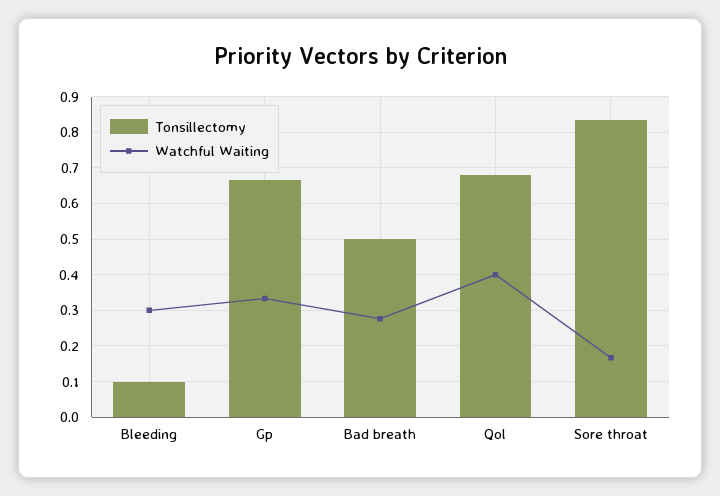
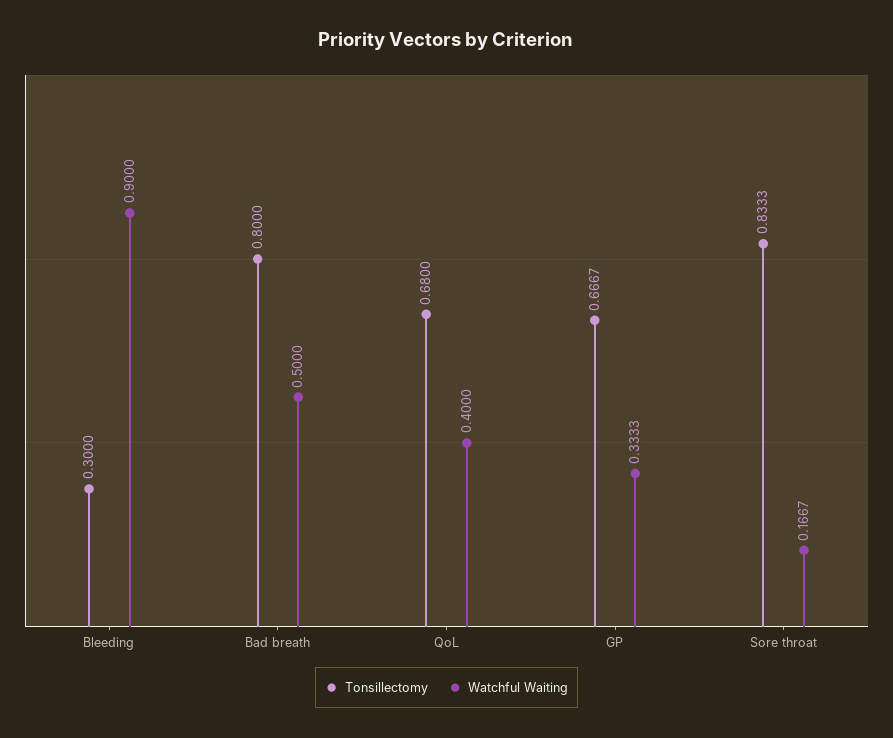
Tonsillectomy, Bleeding: 0.1 -> 0.3
Watchful Waiting, Bleeding: 0.3 -> 0.9
Tonsillectomy, Bad breath: 0.5 -> 0.8
Watchful Waiting, Bad breath: 0.28 -> 0.5

